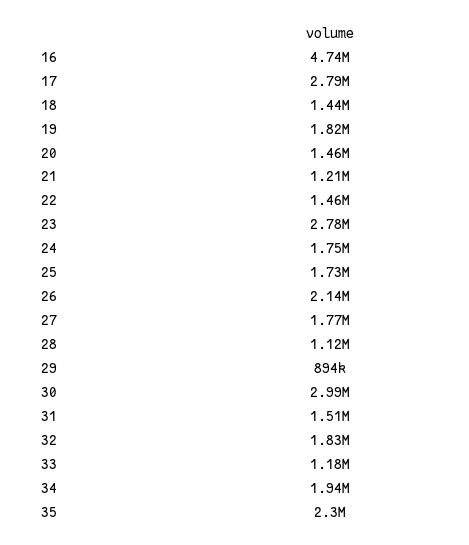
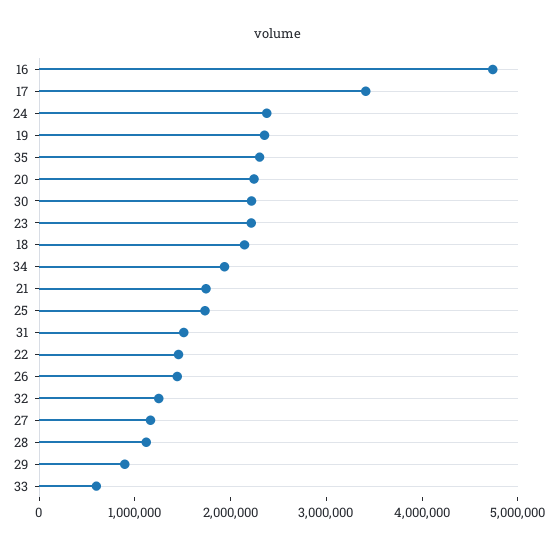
17: 2790000 -> 3400000
18: 1440000 -> 2200000
19: 1820000 -> 2400000
20: 1460000 -> 2200000
21: 1210000 -> 1800000
23: 2780000 -> 2200000
24: 1750000 -> 2400000
26: 2140000 -> 1400000
27: 1770000 -> 1200000
30: 2990000 -> 2200000
32: 1830000 -> 1200000
33: 1180000 -> 600000

